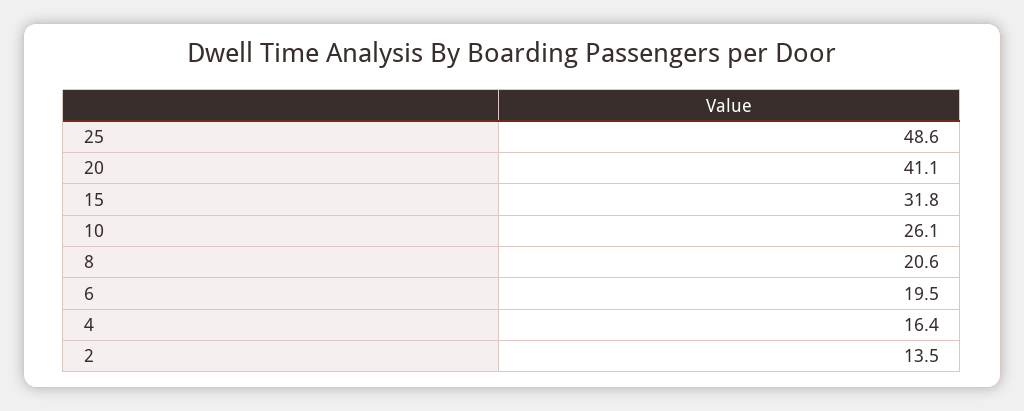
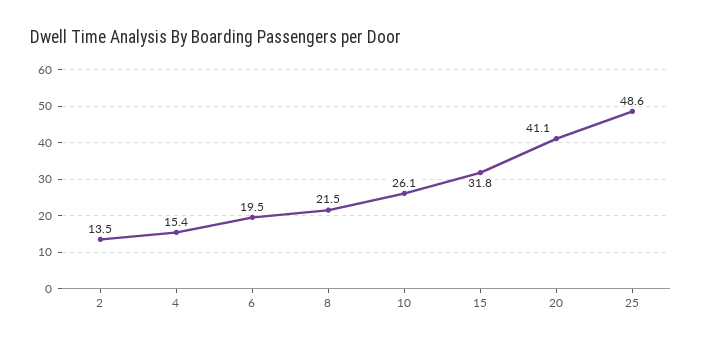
8: 20.6 -> 21.5
4: 16.4 -> 15.4

